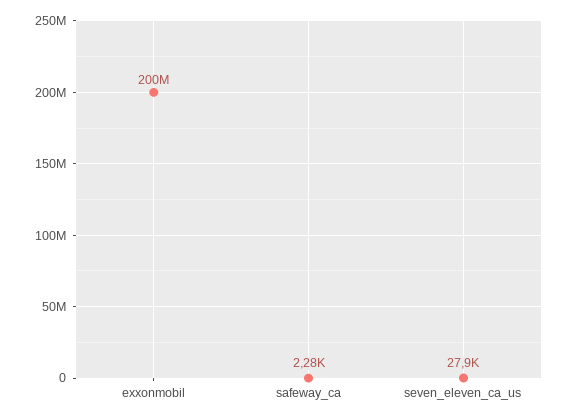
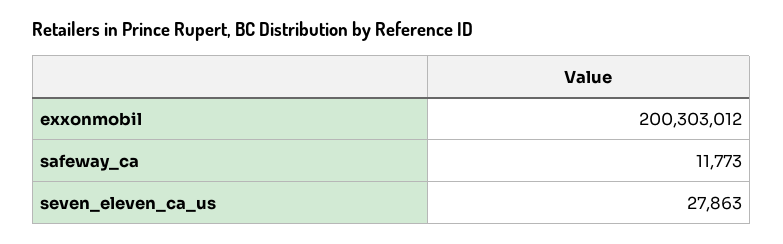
safeway_ca: 2280 -> 11773

